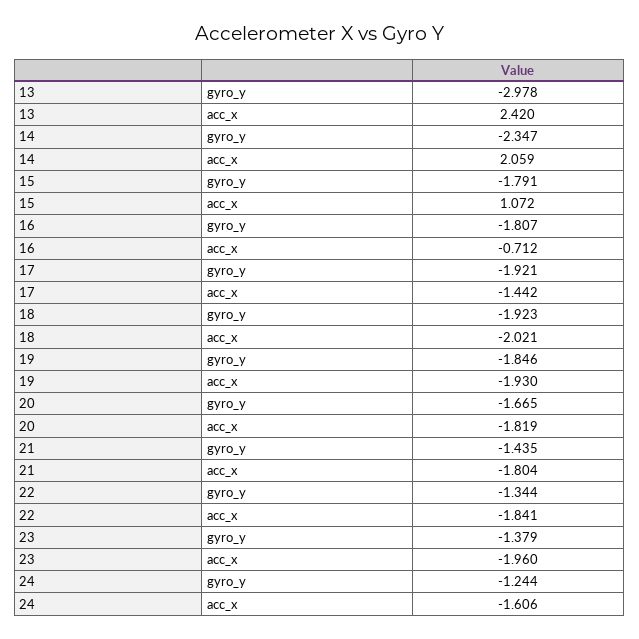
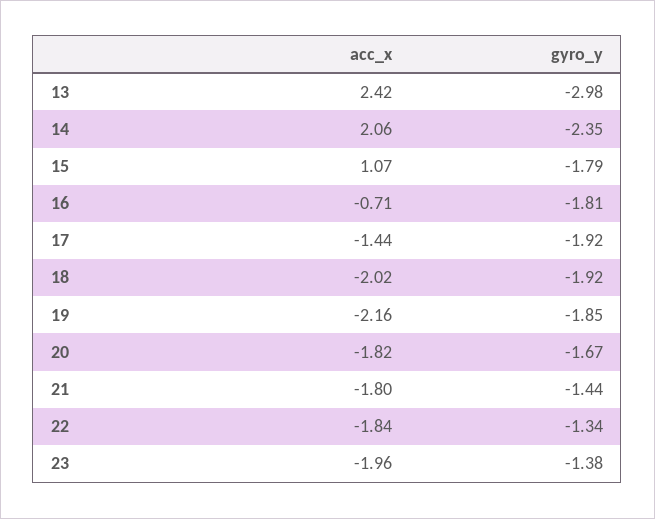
19, acc_x: -1.93 -> -2.16
24, gyro_y: -1.244 -> none
24, acc_x: -1.606 -> none

